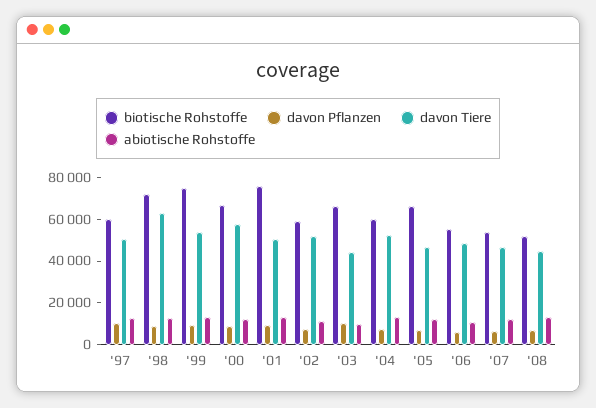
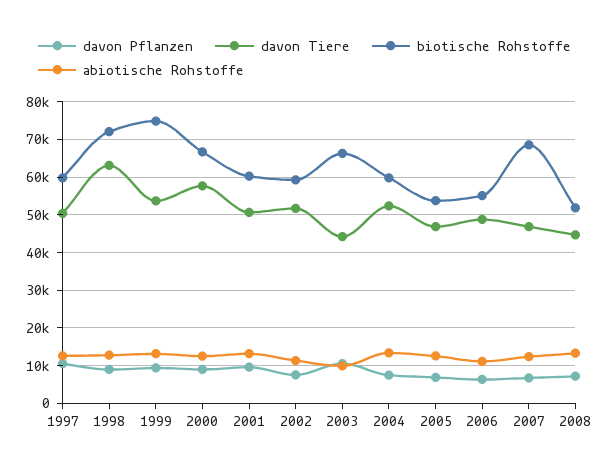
biotische Rohstoffe, '01: 75000 -> 60000
biotische Rohstoffe, '05: 65000 -> 54000
biotische Rohstoffe, '07: 55000 -> 68000

